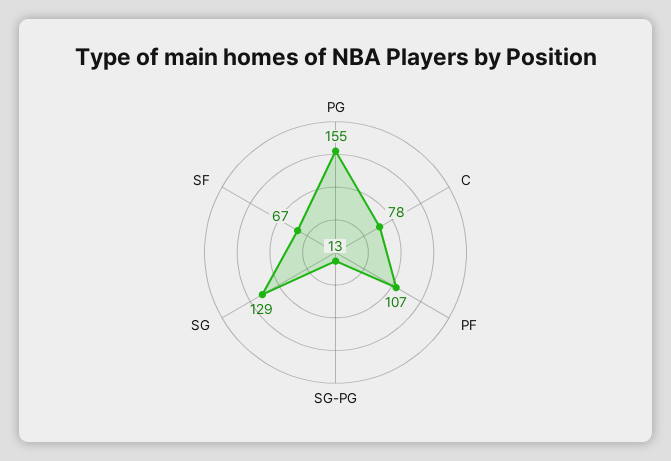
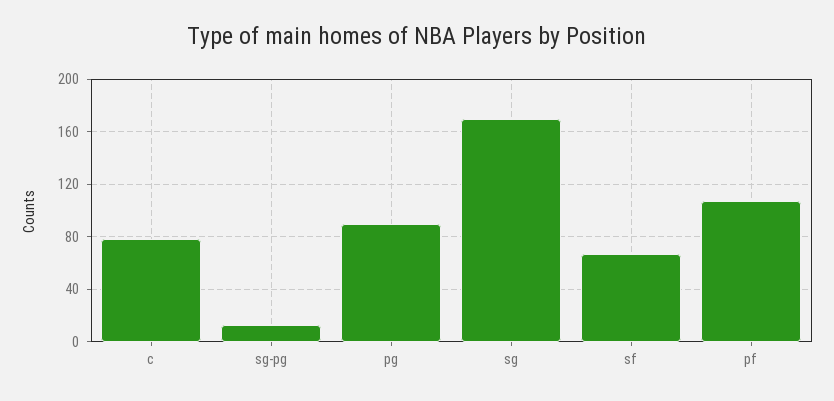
PG: 155 -> 90
SG: 129 -> 170

